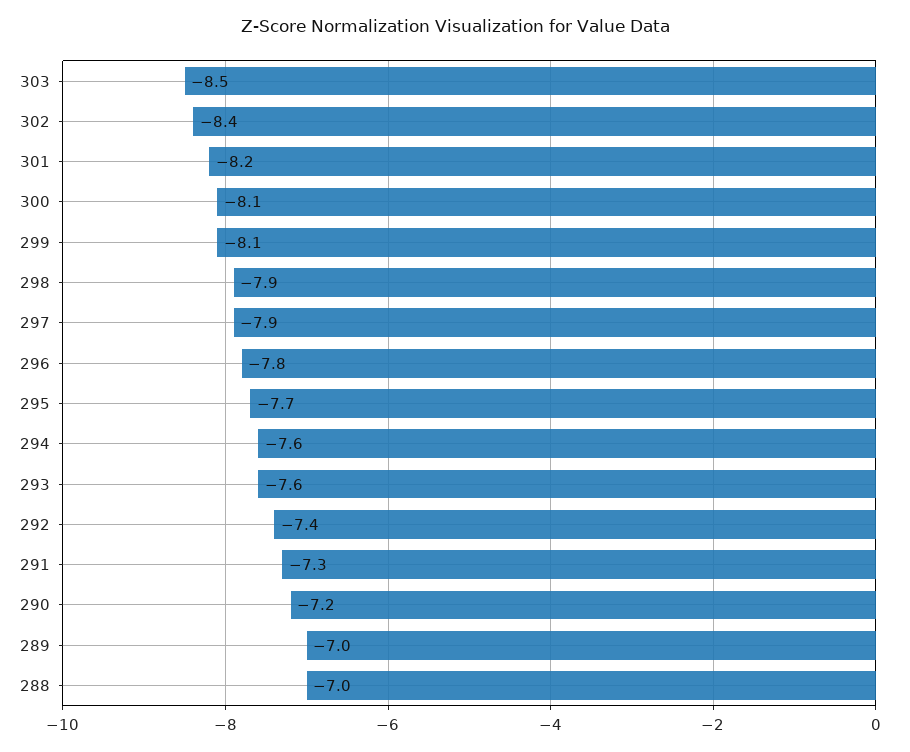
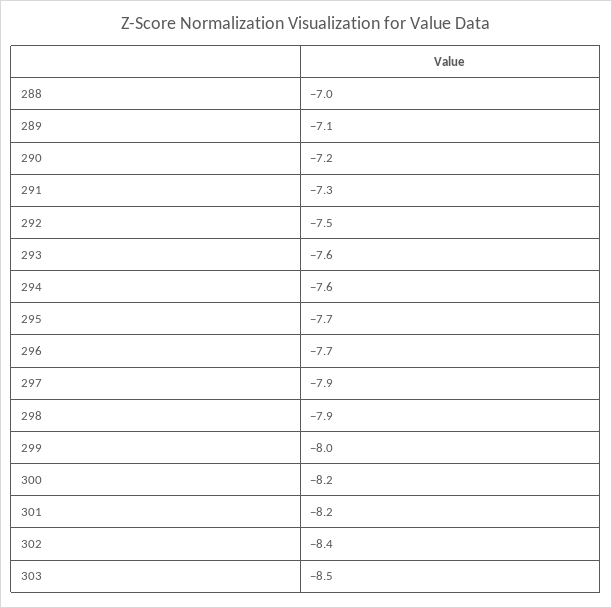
300: -8.1 -> -8.2
299: -8.1 -> -8
296: -7.8 -> -7.7
292: -7.4 -> -7.5
289: -7 -> -7.1

